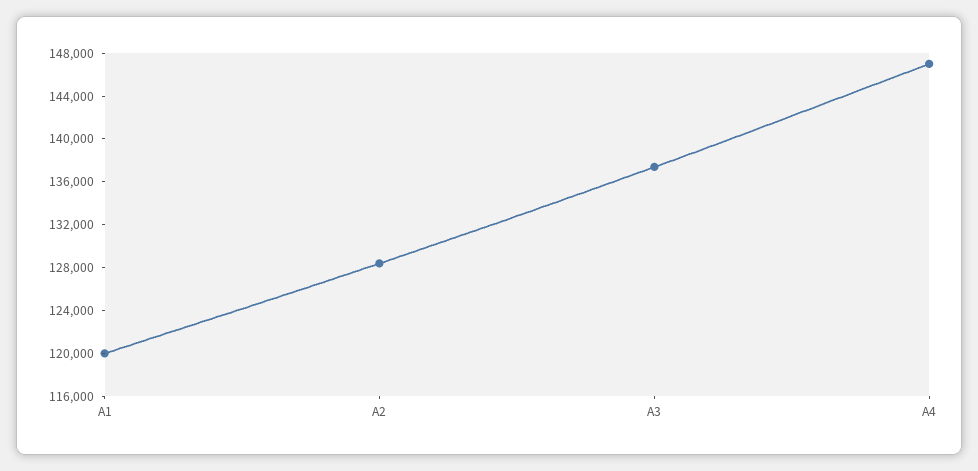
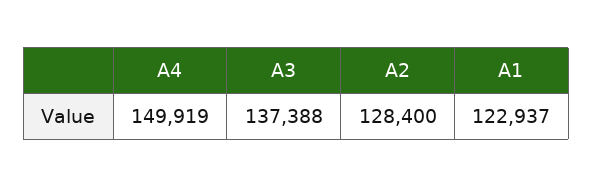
A1: 120000 -> 122937
A4: 147000 -> 149919

